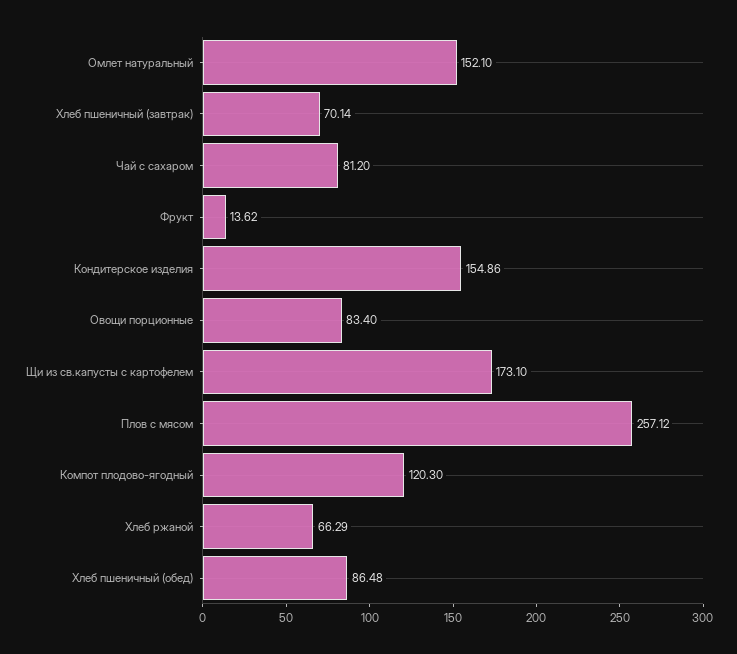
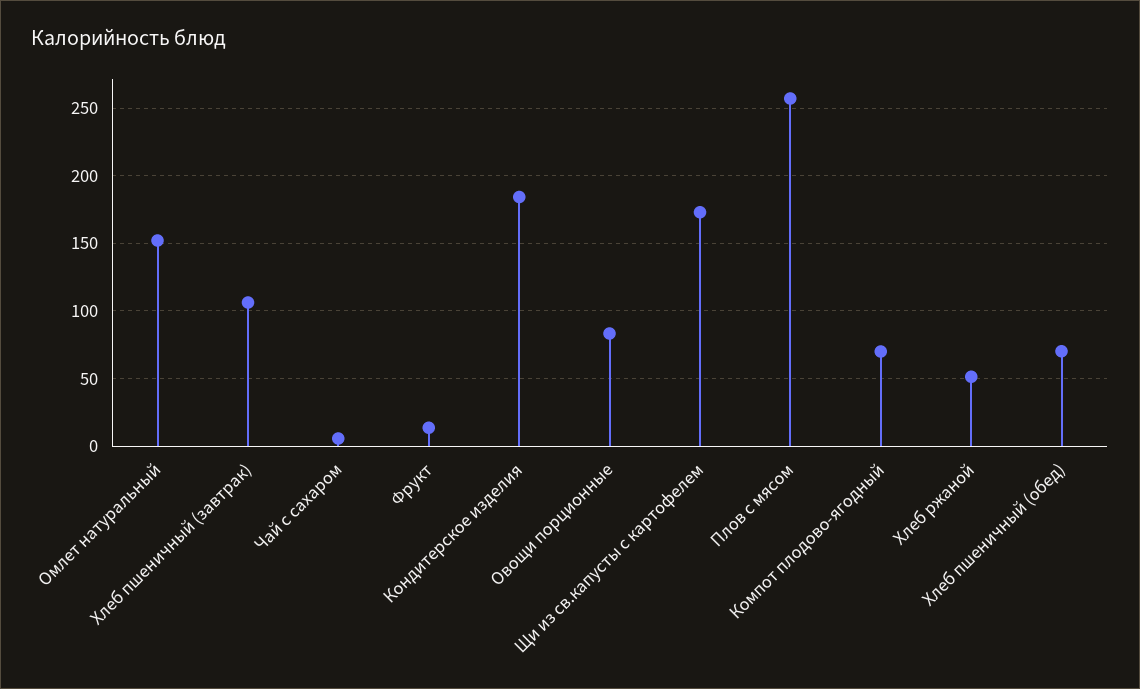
Хлеб пшеничный (завтрак): 70.14 -> 105
Чай с сахаром: 81.2 -> 5
Кондитерское изделия: 154.86 -> 185
Компот плодово-ягодный: 120.3 -> 70
Хлеб ржаной: 66.29 -> 50
Хлеб пшеничный (обед): 86.48 -> 70

